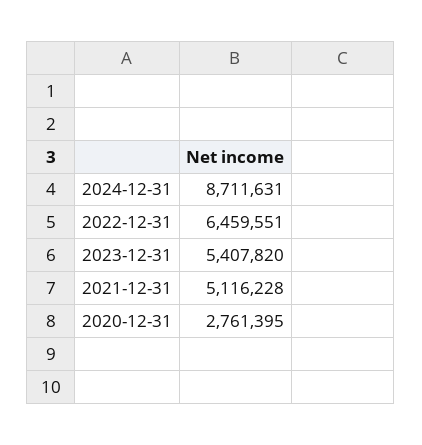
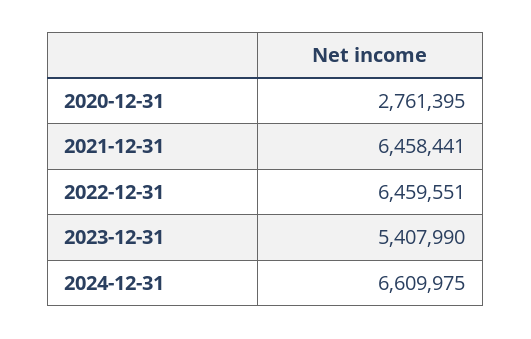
2024-12-31: 8711631 -> 6609975
2023-12-31: 5407820 -> 5407990
2021-12-31: 5116228 -> 6458441

